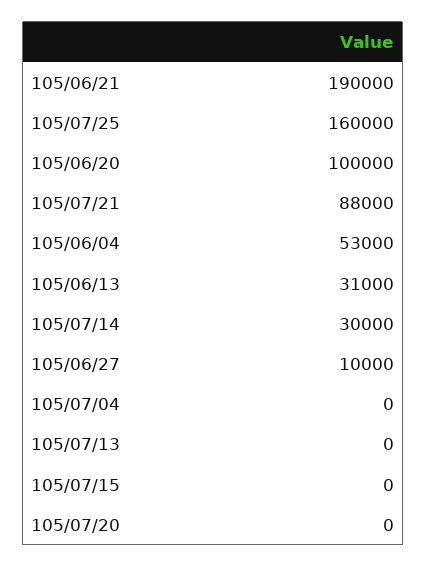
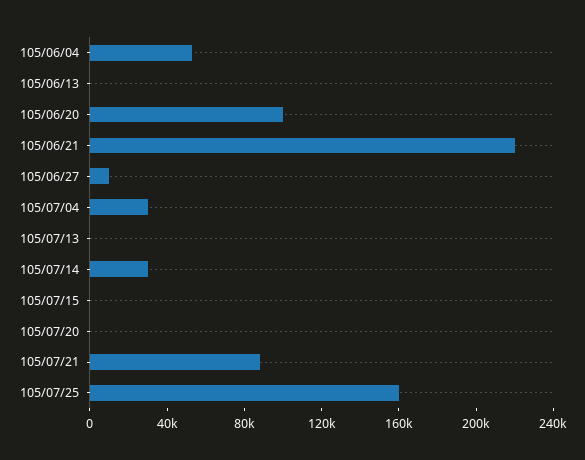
105/06/21: 190000 -> 220000
105/06/13: 31000 -> 0
105/07/04: 0 -> 30000

